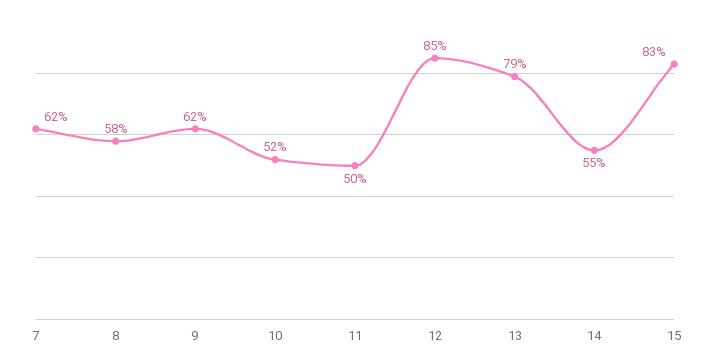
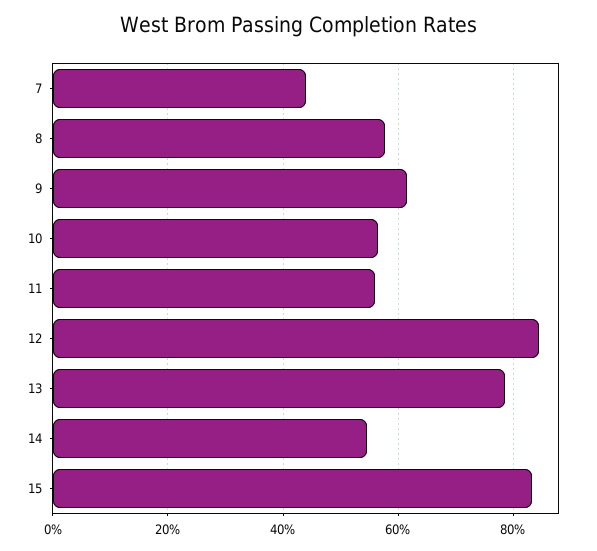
7: 62 -> 44
10: 52 -> 56
11: 50 -> 56

